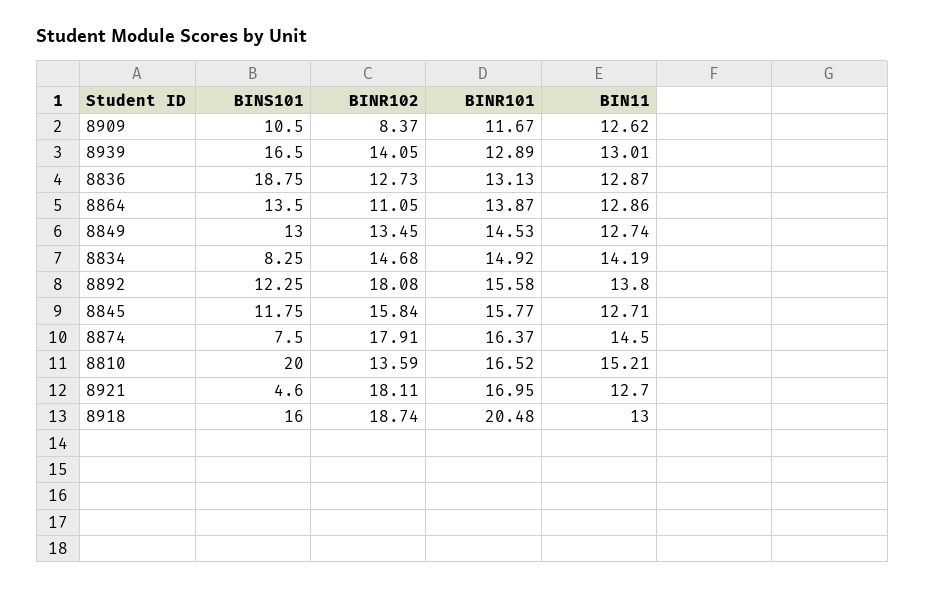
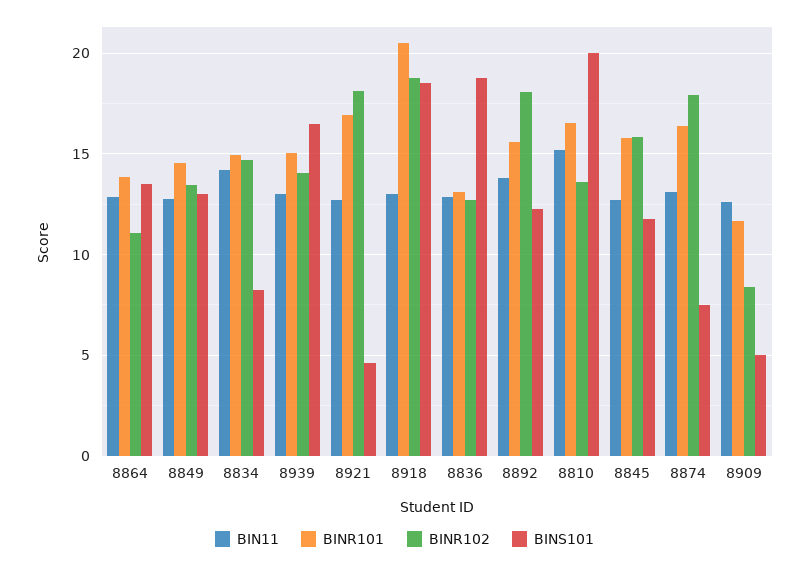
BINS101, 8909: 10.5 -> 5
BINR101, 8939: 12.89 -> 15
BIN11, 8874: 14.5 -> 13
BINS101, 8918: 16 -> 18.5

